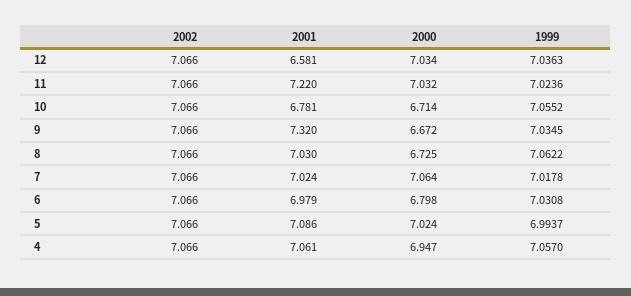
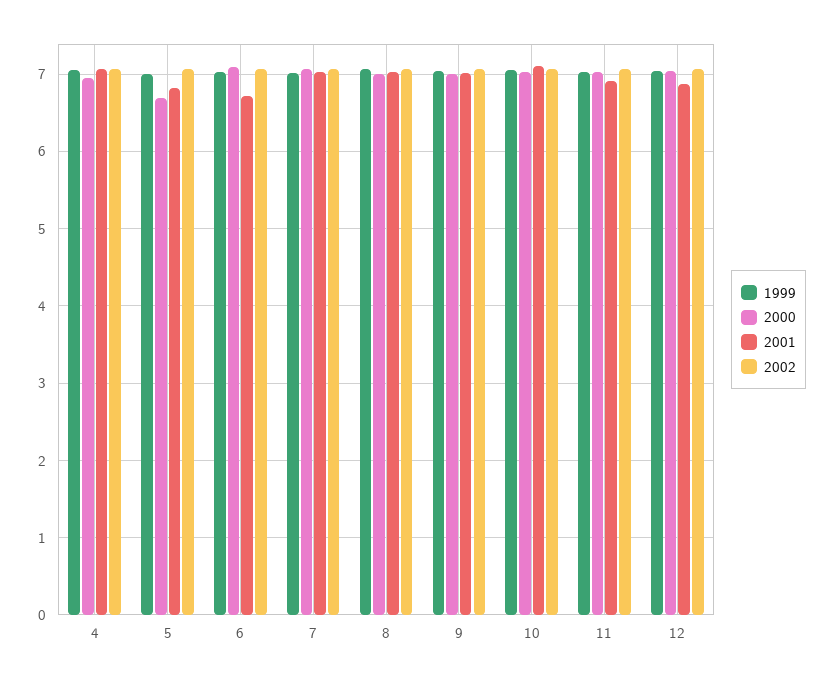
2001, 12: 6.581 -> 6.9
2001, 11: 7.22 -> 6.9
2001, 10: 6.781 -> 7.1
2000, 10: 6.714 -> 7
2001, 9: 7.32 -> 7
2000, 9: 6.672 -> 7
2000, 8: 6.725 -> 7
2001, 6: 6.979 -> 6.7
2000, 6: 6.798 -> 7.1
2001, 5: 7.086 -> 6.8
2000, 5: 7.024 -> 6.7

